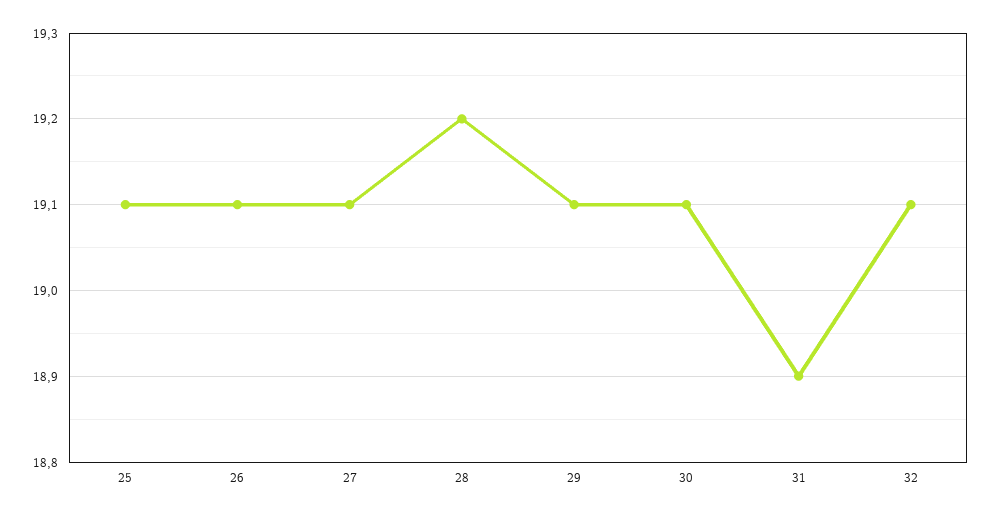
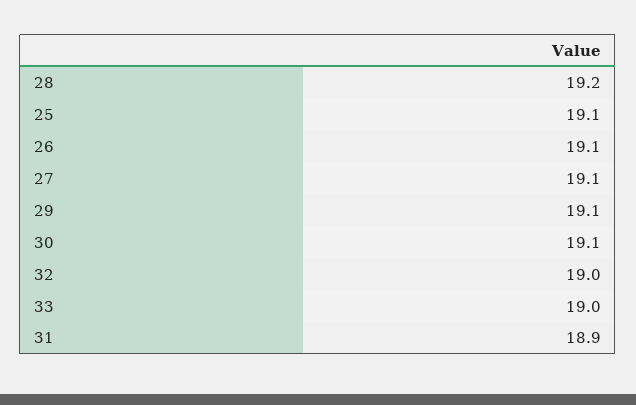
32: 19.1 -> 19
33: none -> 19

